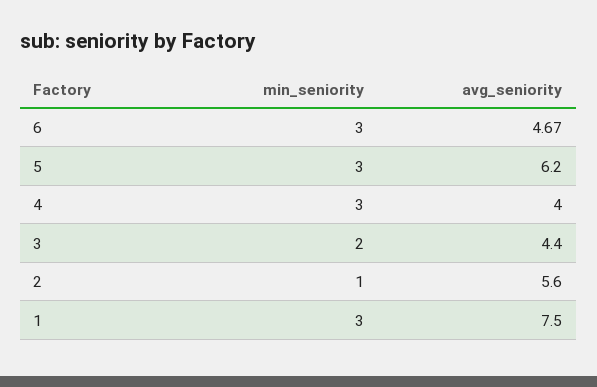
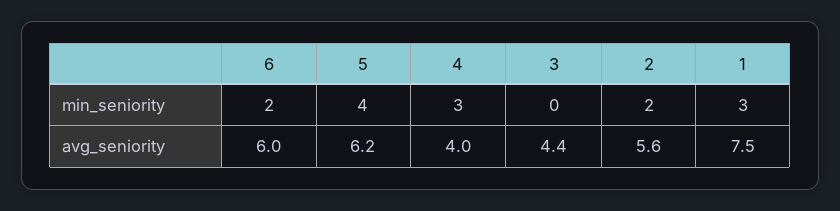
min_seniority, 6: 3 -> 2
avg_seniority, 6: 4.67 -> 6
min_seniority, 5: 3 -> 4
min_seniority, 3: 2 -> 0
min_seniority, 2: 1 -> 2

